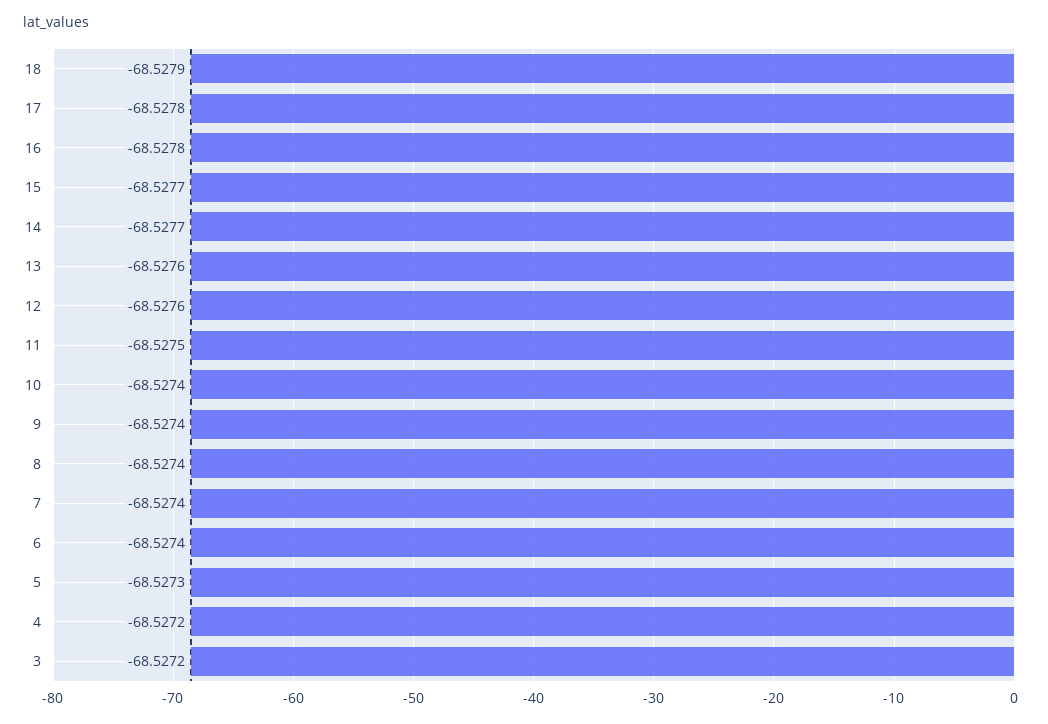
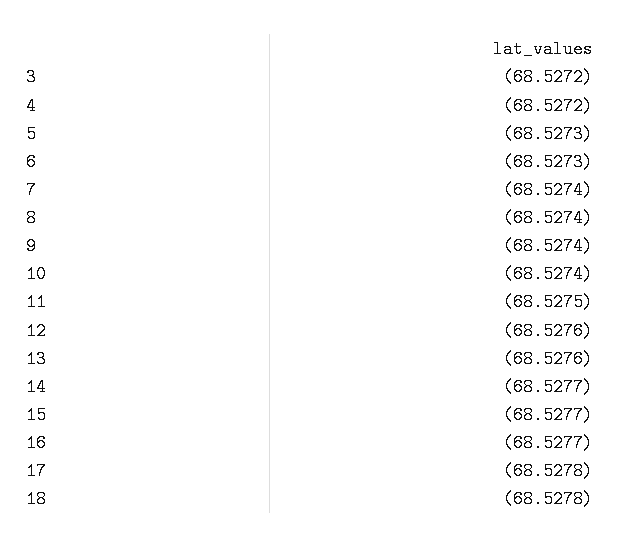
18: -68.5279 -> -68.5278
16: -68.5278 -> -68.5277
6: -68.5274 -> -68.5273

